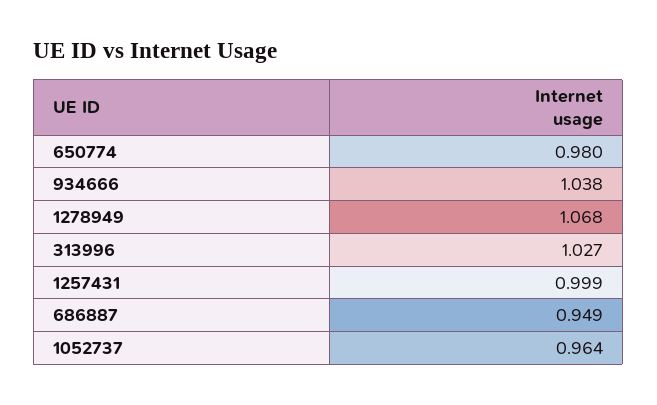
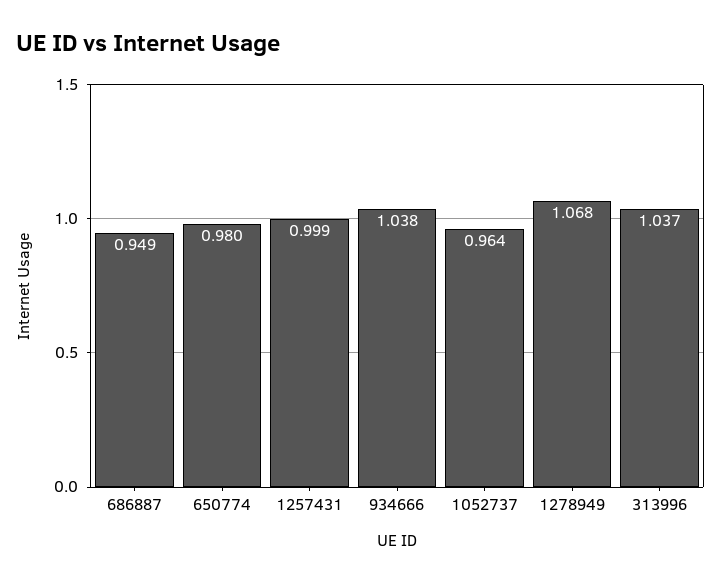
313996: 1.027 -> 1.037

